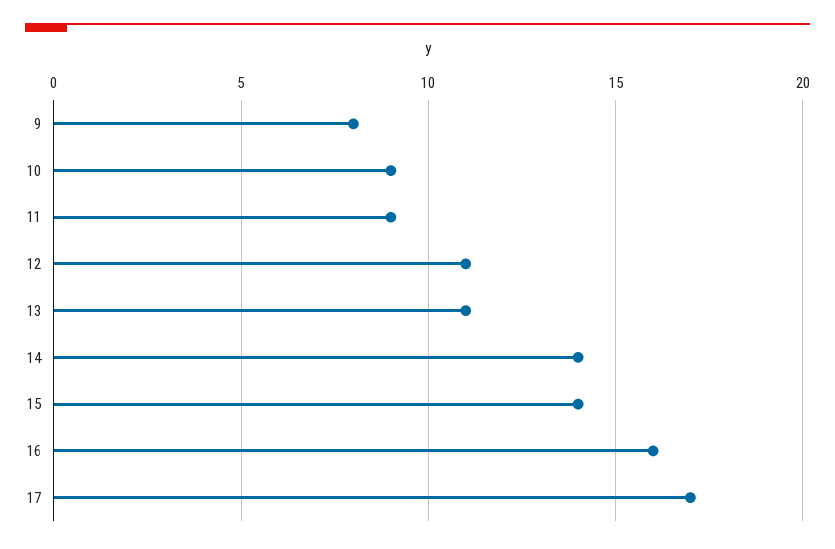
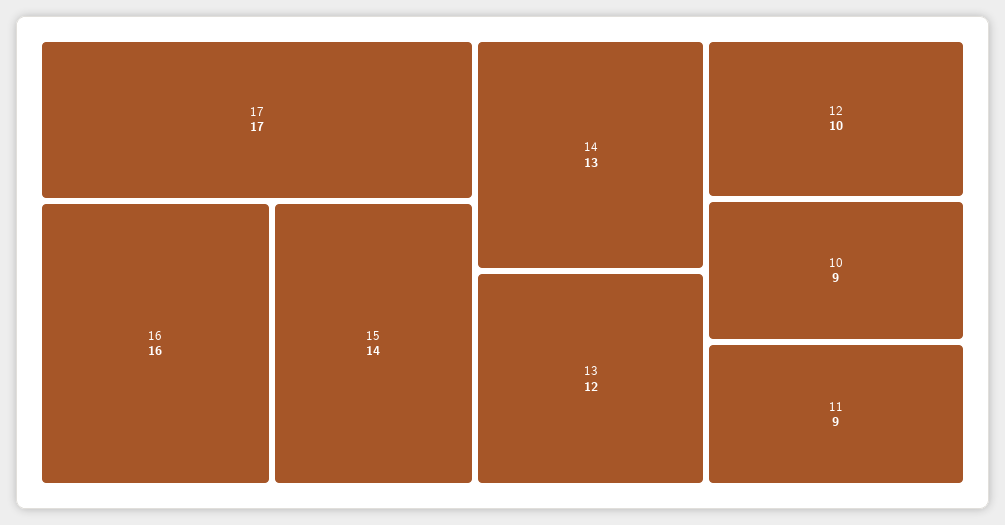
9: 8 -> none
12: 11 -> 10
13: 11 -> 12
14: 14 -> 13

